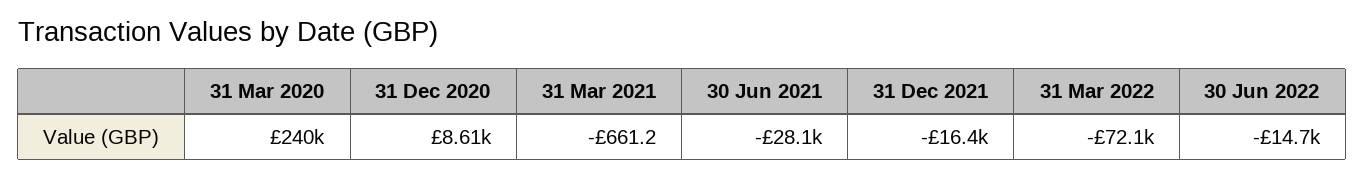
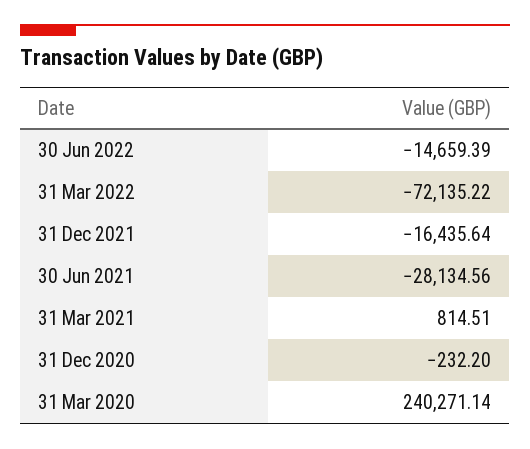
31 Dec 2020: 8610 -> -232.2
31 Mar 2021: -661.2 -> 814.51

